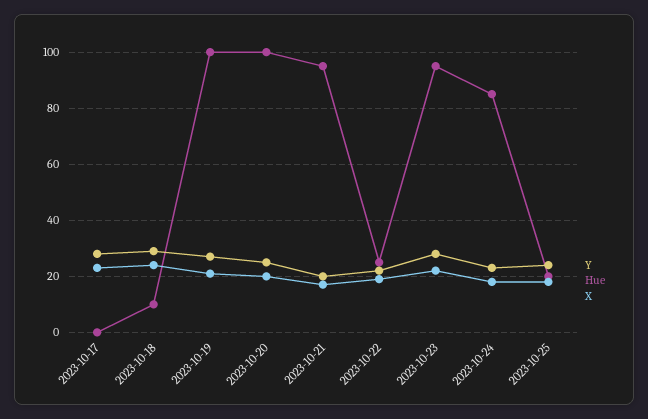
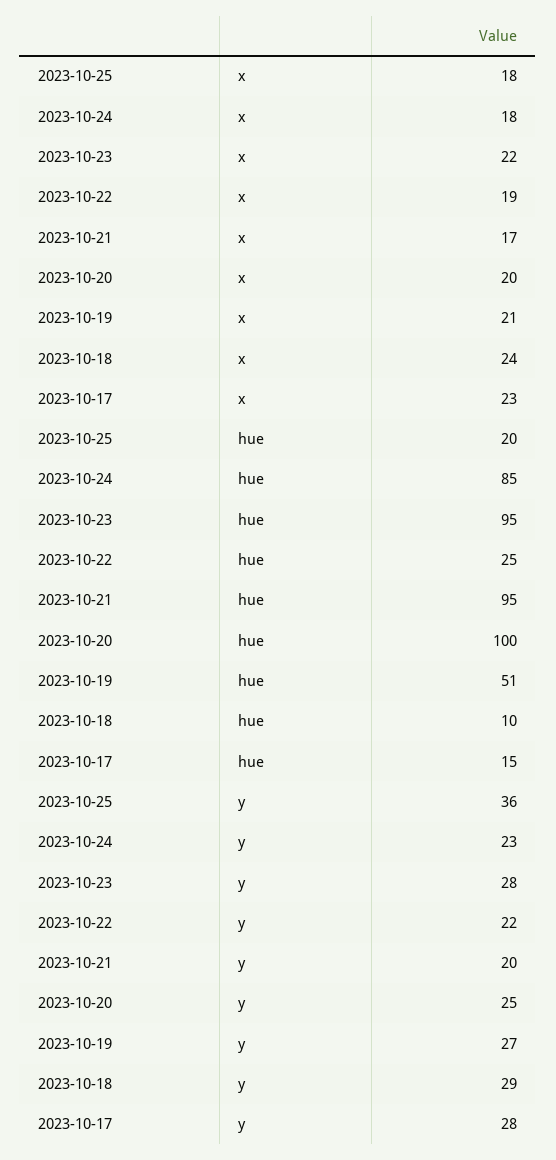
Hue, 2023-10-17: 0 -> 15
Hue, 2023-10-19: 100 -> 51
Y, 2023-10-25: 25 -> 36

